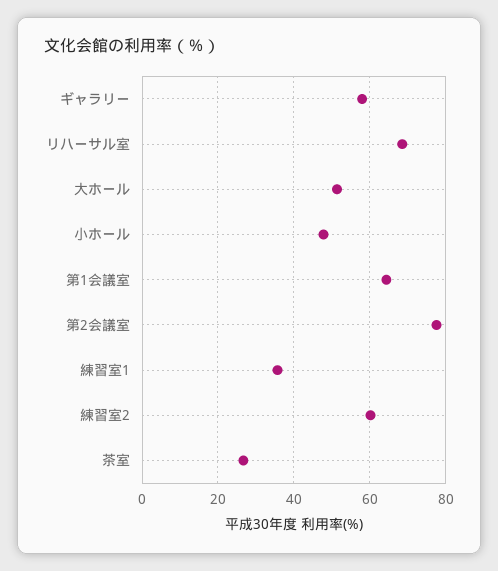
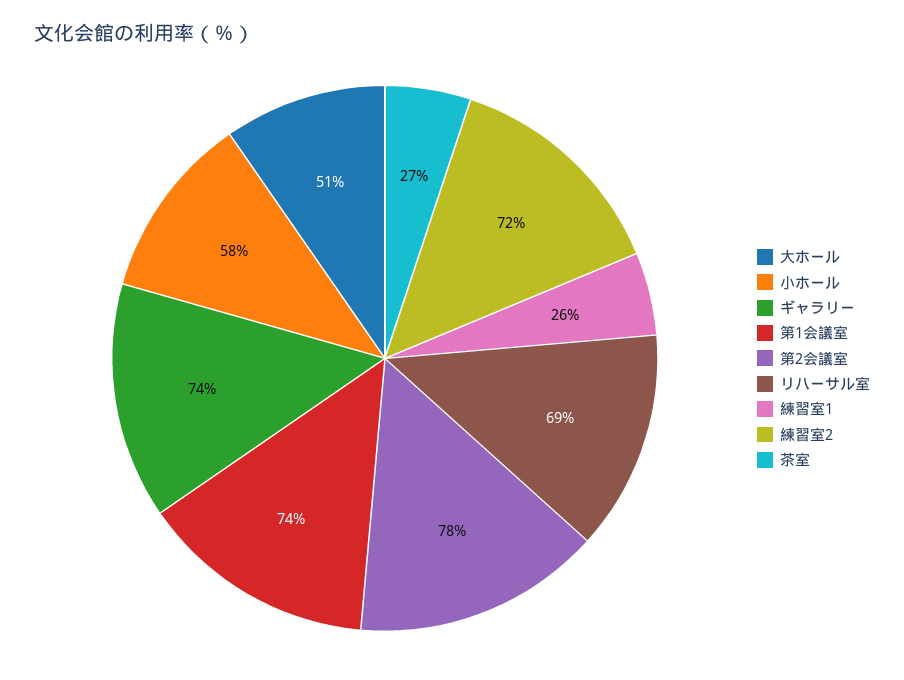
ギャラリー: 58 -> 74
小ホール: 48 -> 58
第1会議室: 64 -> 74
練習室1: 36 -> 26
練習室2: 60 -> 72

